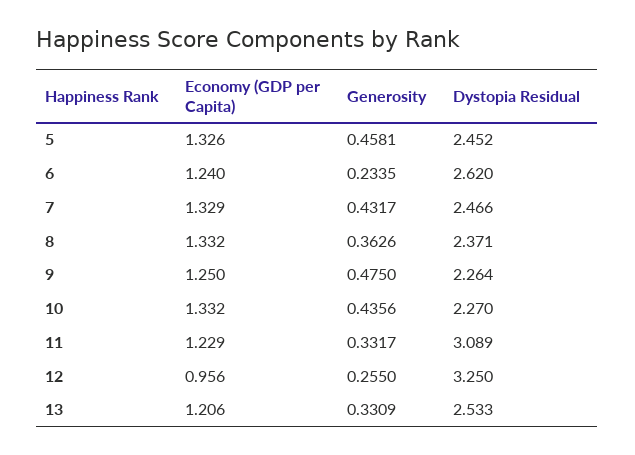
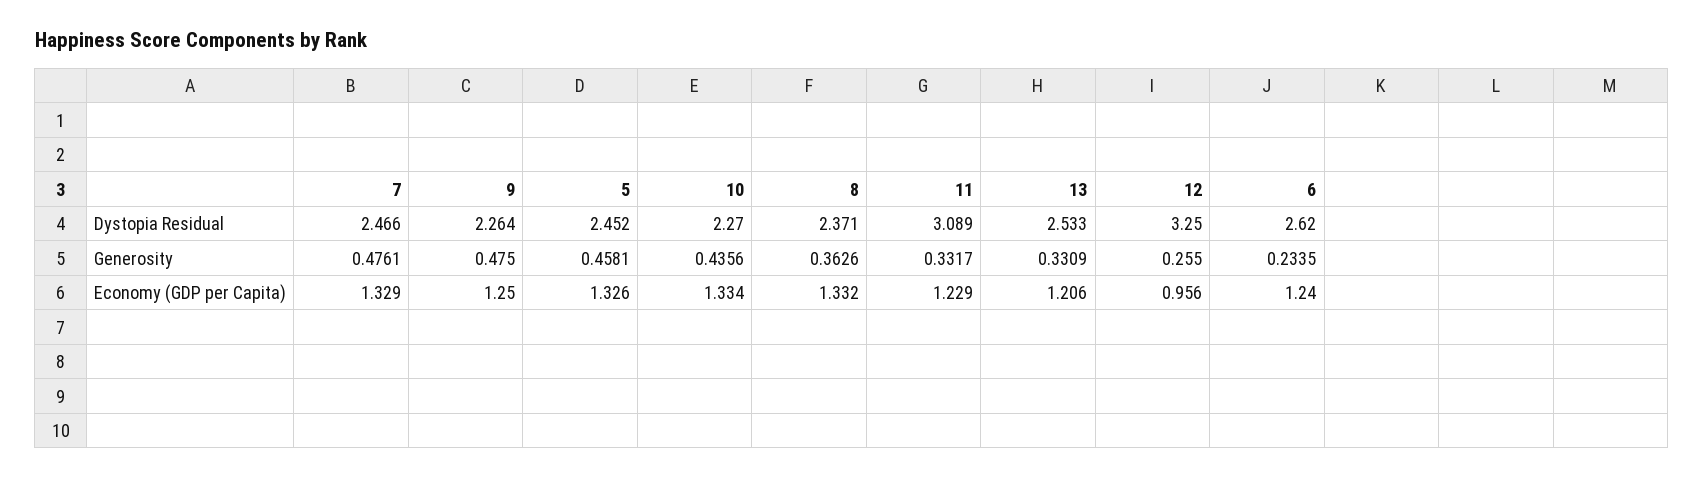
Generosity, 7: 0.4317 -> 0.4761
Economy (GDP per Capita), 10: 1.332 -> 1.334

